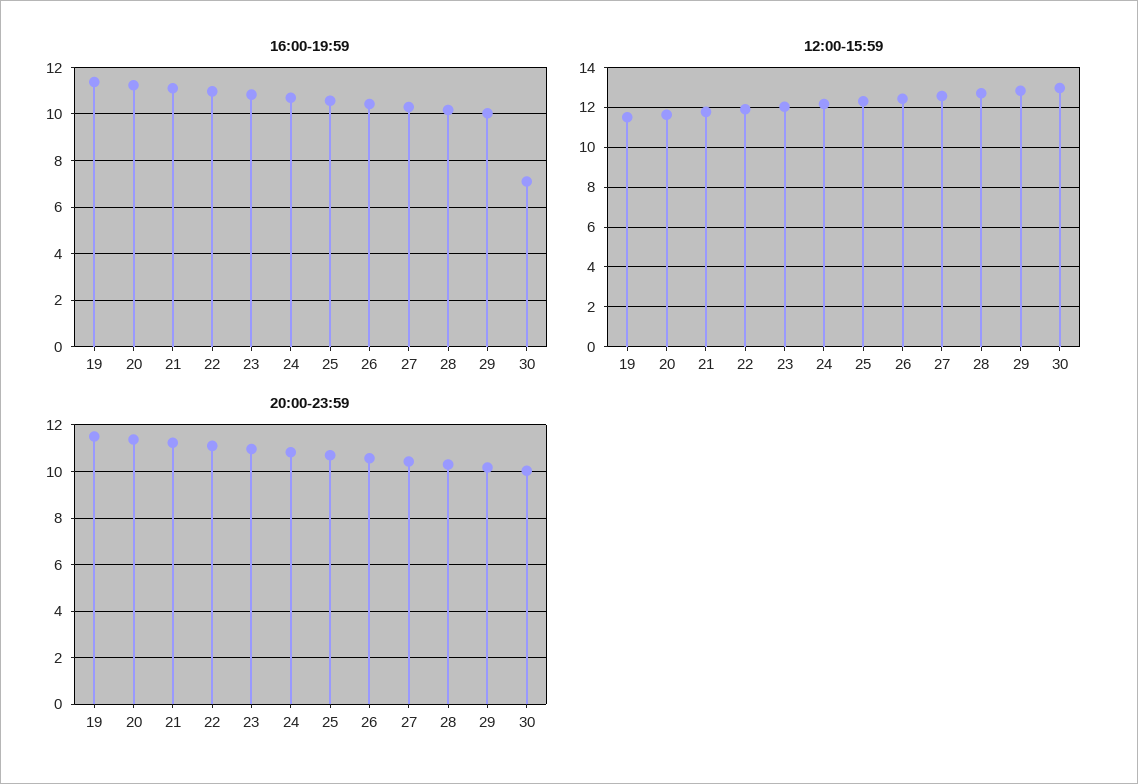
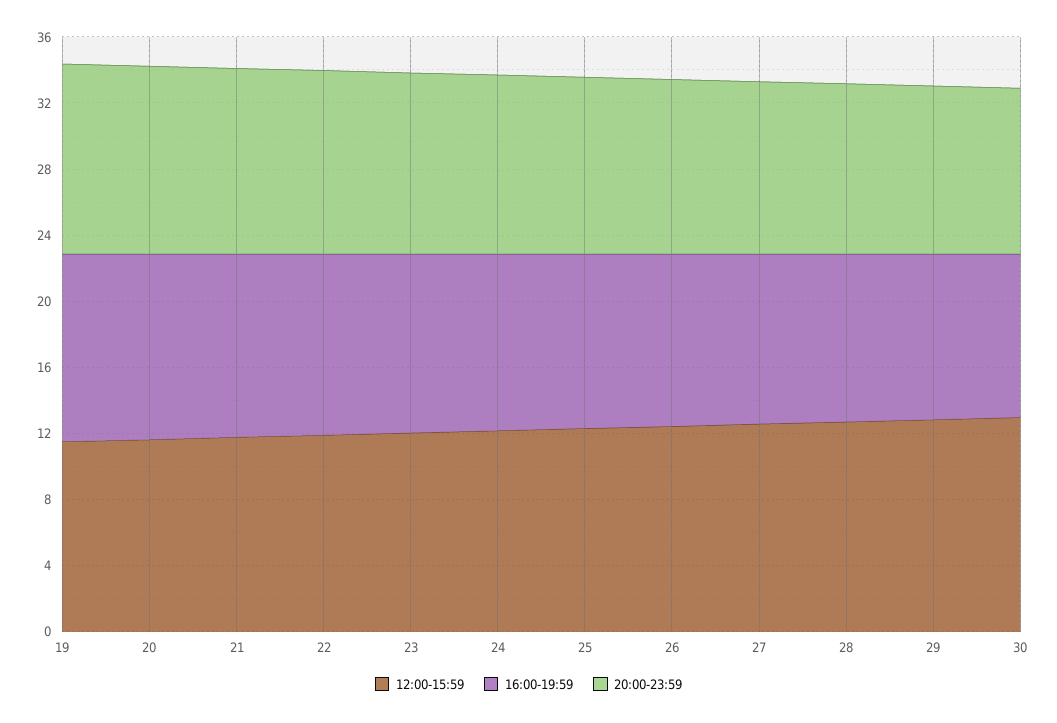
16:00-19:59, 30: 7 -> 10

